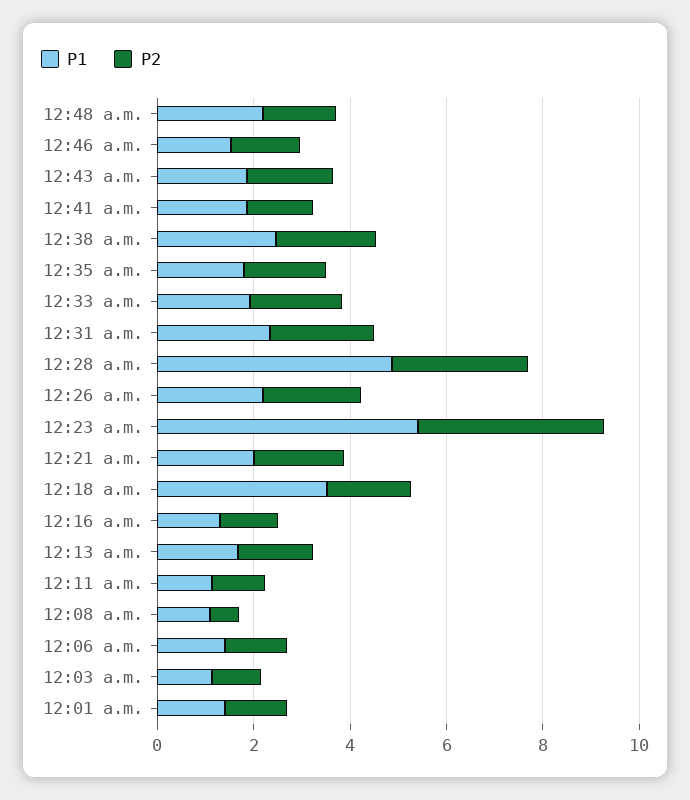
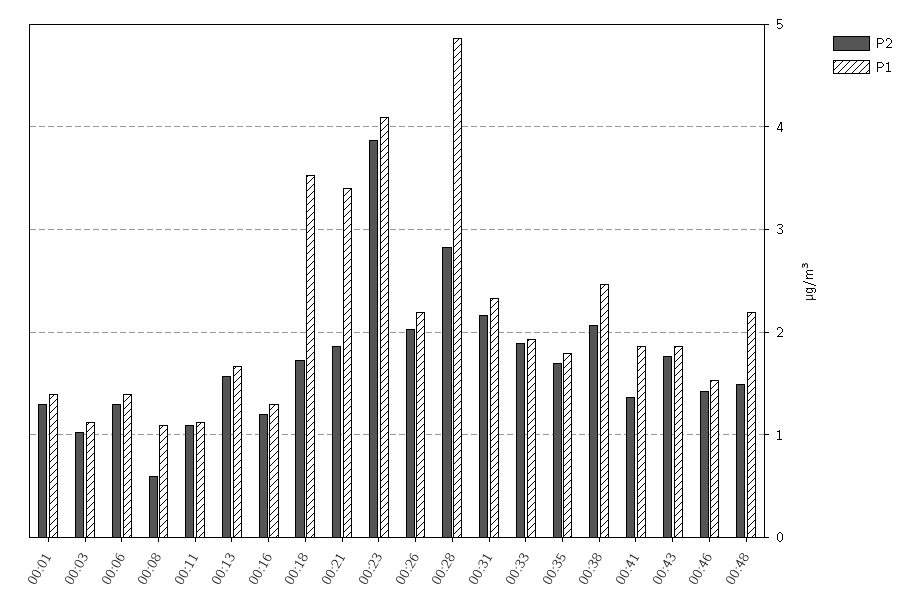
P1, 12:23 a.m.: 5.5 -> 4.1
P1, 12:21 a.m.: 2 -> 3.4

